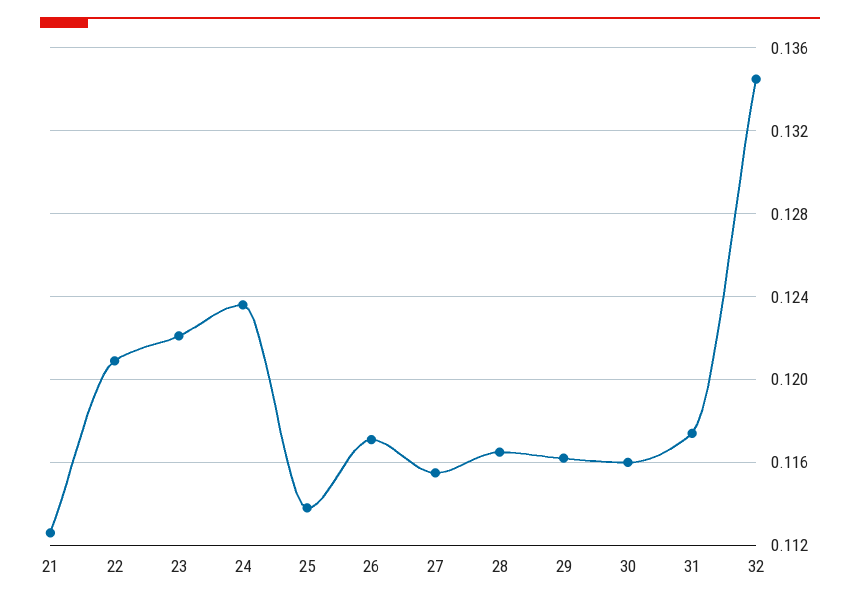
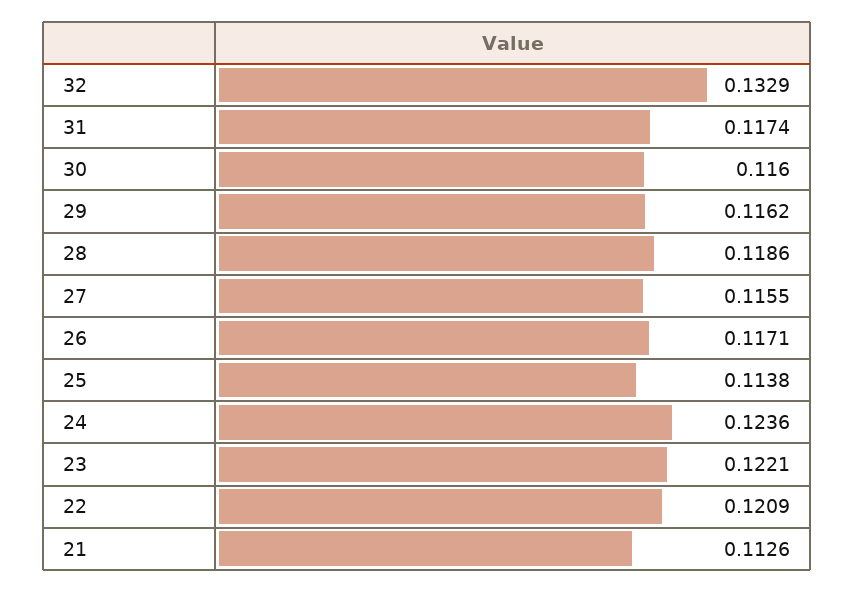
28: 0.1165 -> 0.1186
32: 0.1345 -> 0.1329

